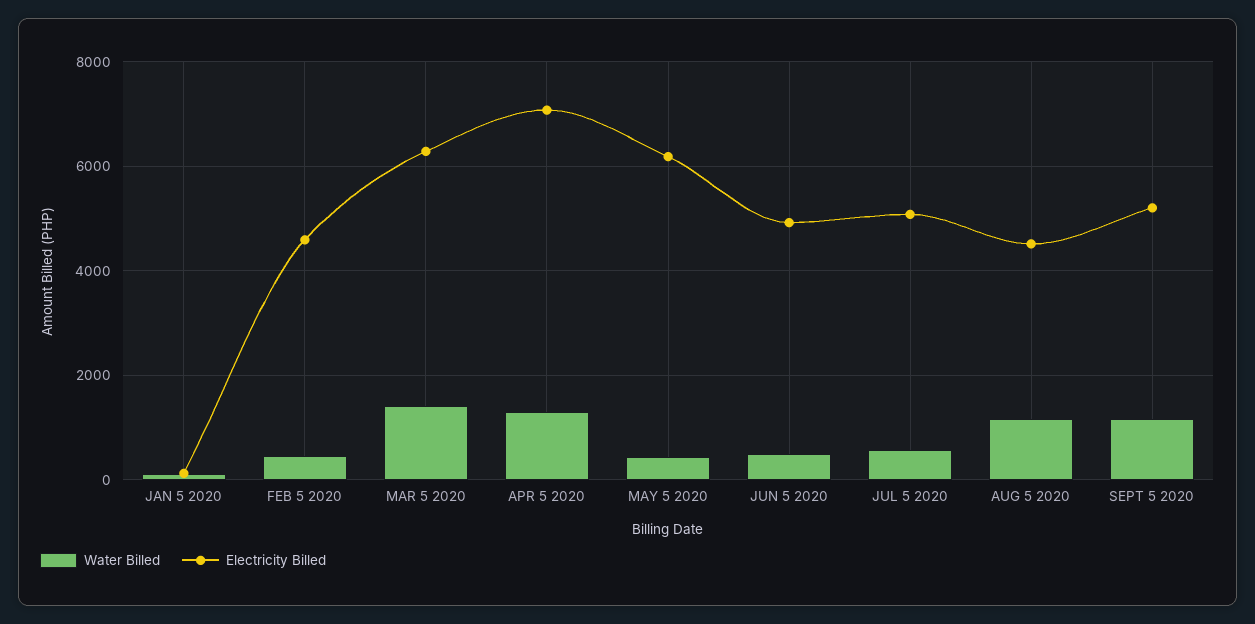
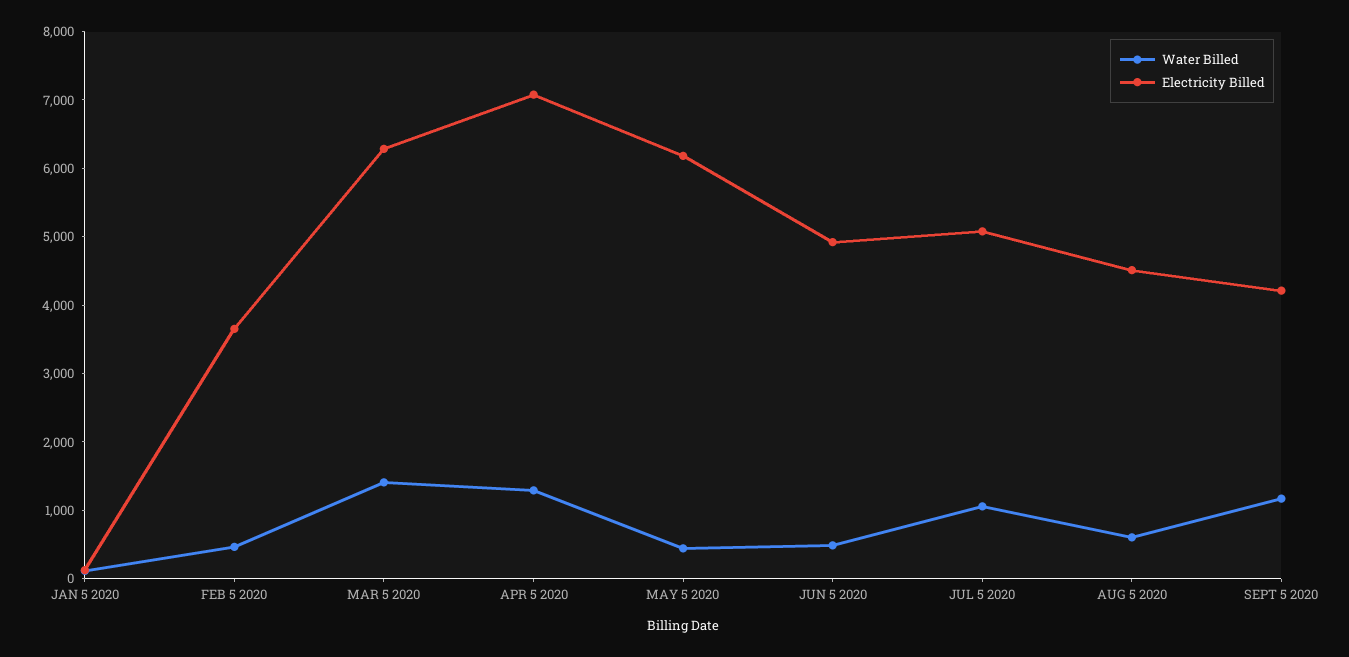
Electricity Billed, FEB 5 2020: 4600 -> 3600
Water Billed, JUL 5 2020: 600 -> 1000
Water Billed, AUG 5 2020: 1200 -> 600
Electricity Billed, SEPT 5 2020: 5200 -> 4200

